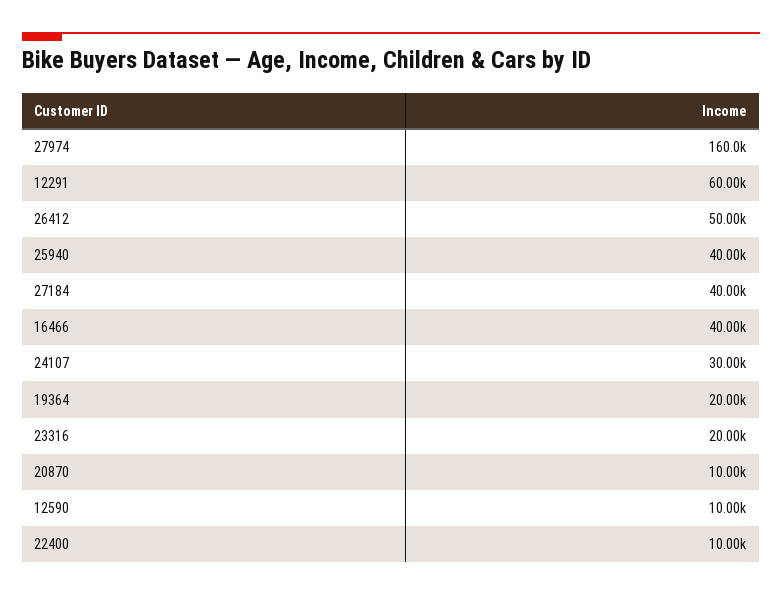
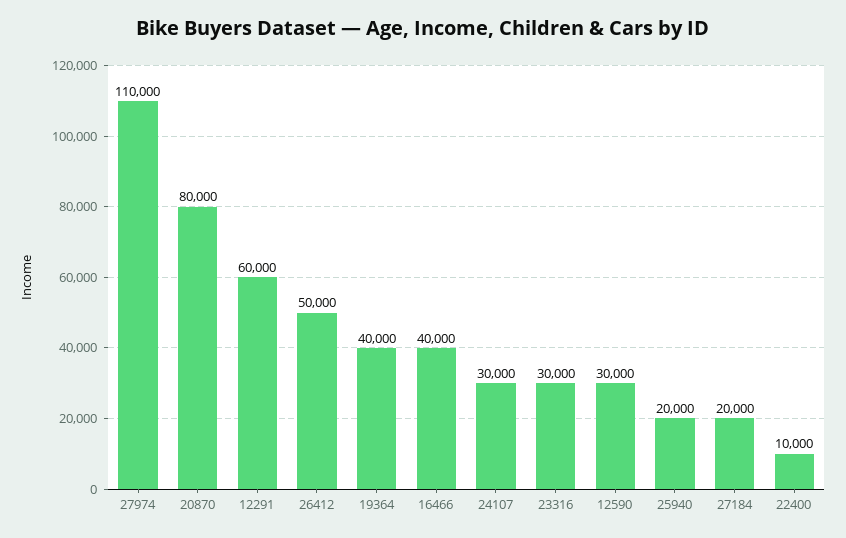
27974: 160000 -> 110000
25940: 40000 -> 20000
27184: 40000 -> 20000
19364: 20000 -> 40000
23316: 20000 -> 30000
20870: 10000 -> 80000
12590: 10000 -> 30000

